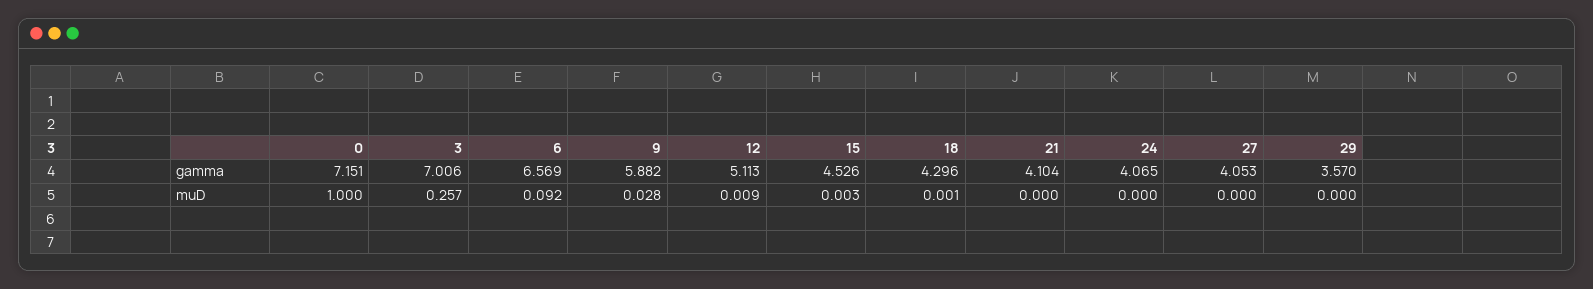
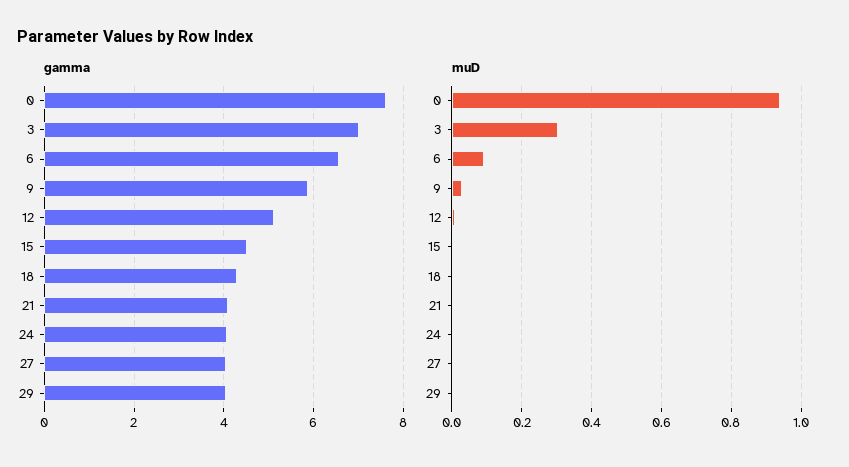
gamma, 0: 7.151 -> 7.6
gamma, 29: 3.57 -> 4
muD, 0: 1 -> 0.94
muD, 3: 0.257 -> 0.3

